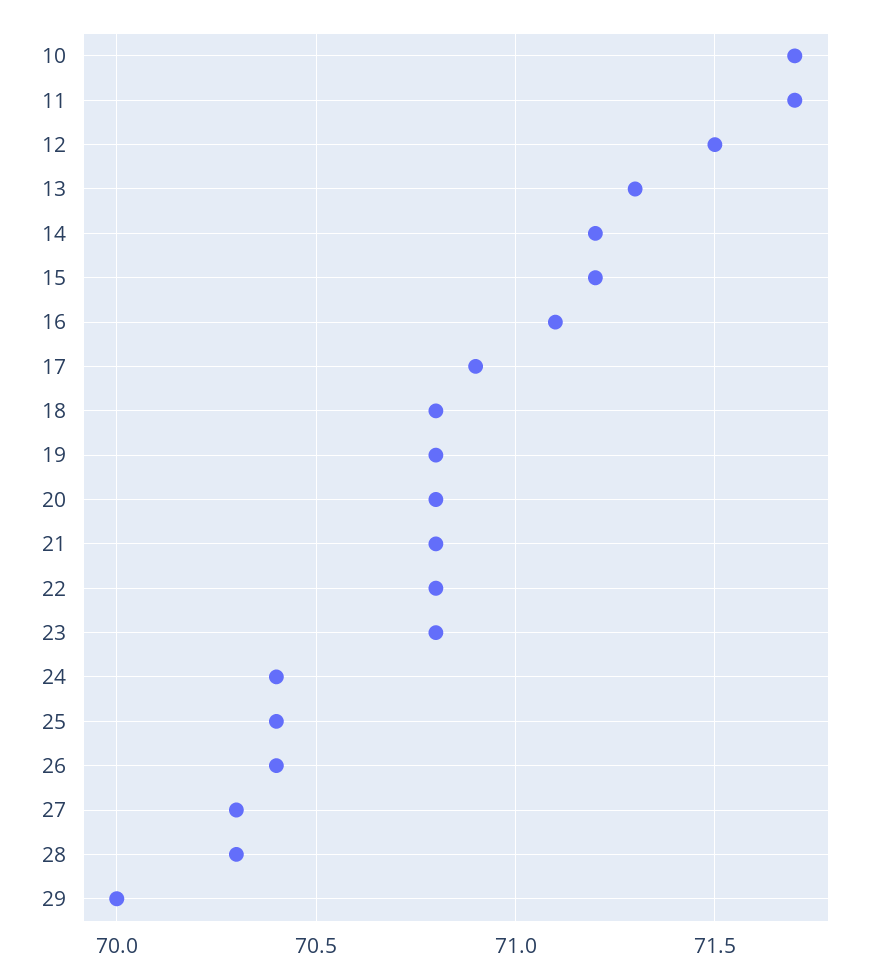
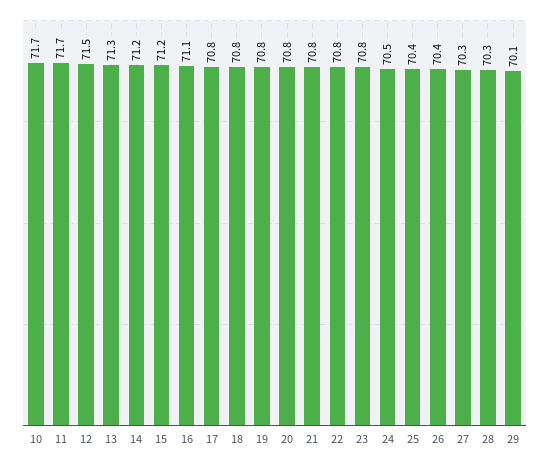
17: 70.9 -> 70.8
24: 70.4 -> 70.5
29: 70 -> 70.1

